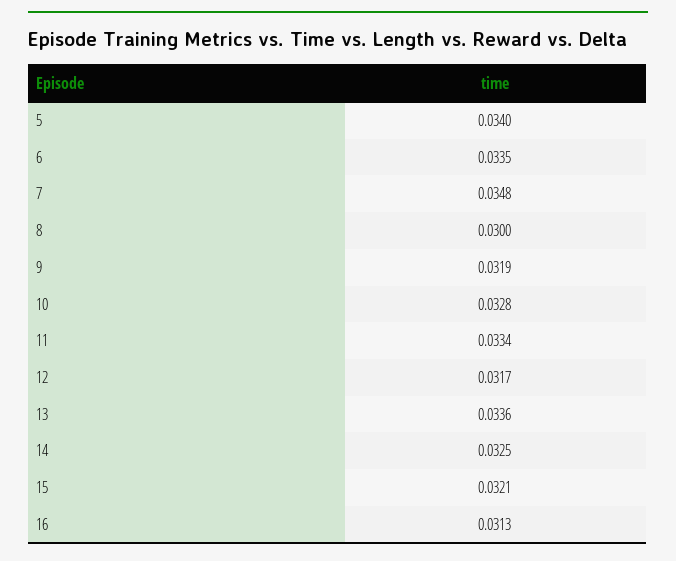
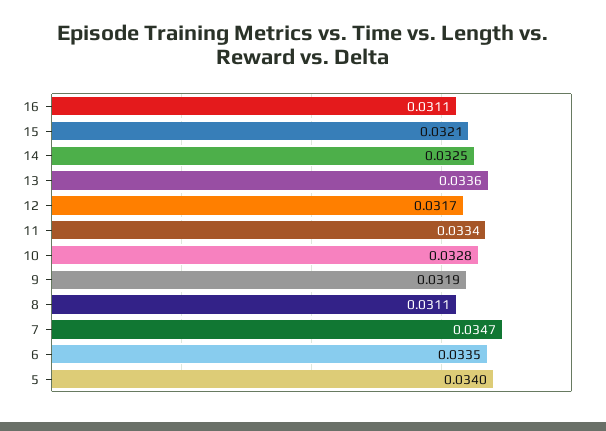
7: 0.0348 -> 0.0347
8: 0.03 -> 0.0311
16: 0.0313 -> 0.0311

